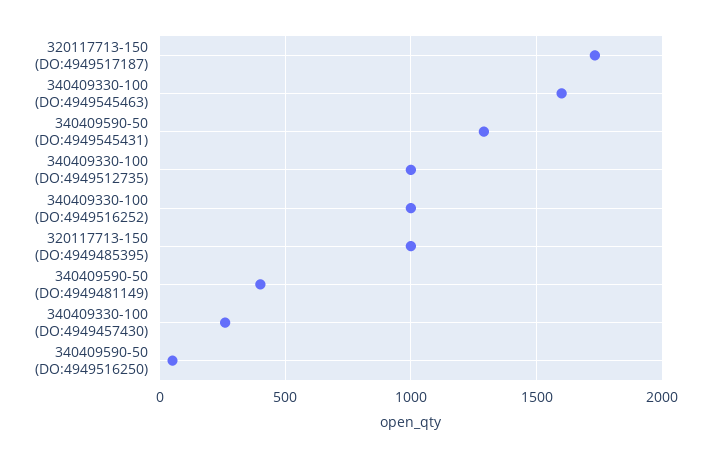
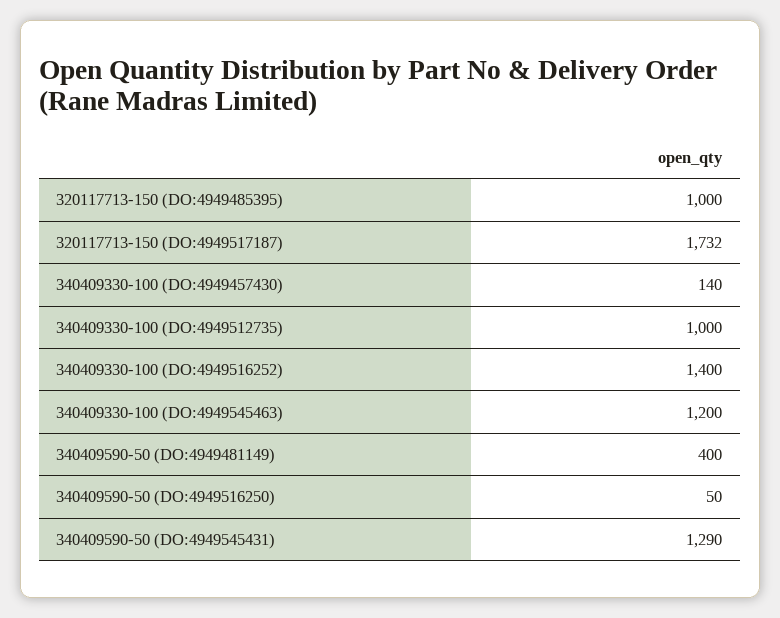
340409330-100 (DO:4949545463): 1600 -> 1200
340409330-100 (DO:4949516252): 1000 -> 1400
340409330-100 (DO:4949457430): 250 -> 140

